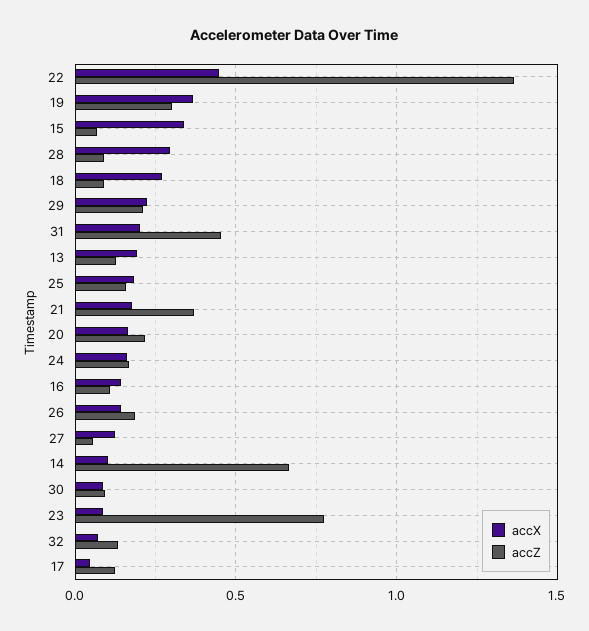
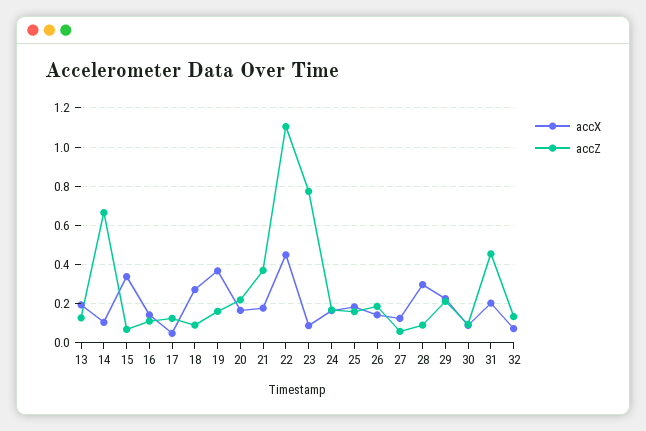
accZ, 22: 1.35 -> 1.1
accZ, 19: 0.3 -> 0.15

